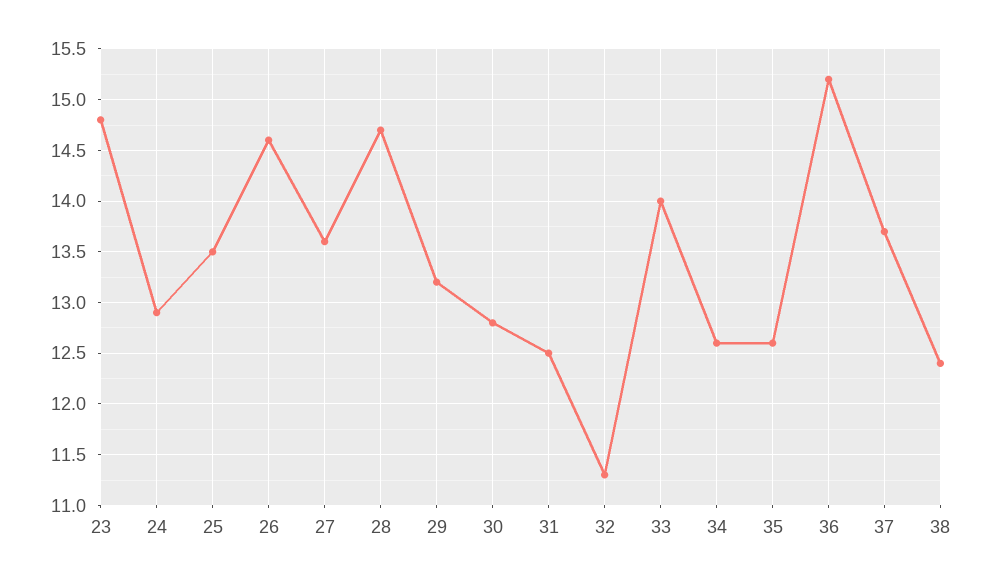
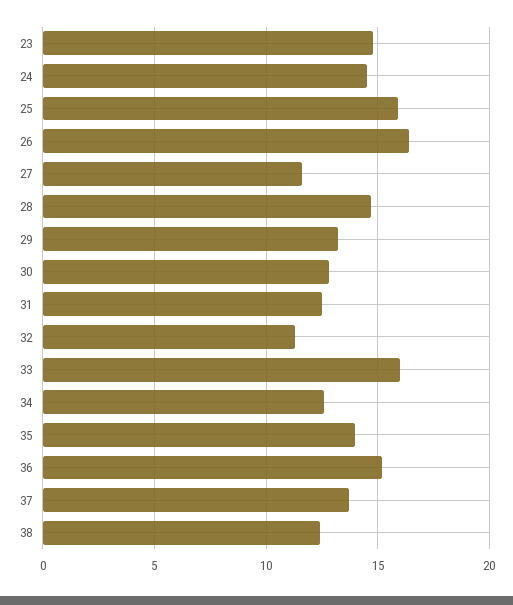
24: 12.9 -> 14.5
25: 13.5 -> 16
26: 14.6 -> 16.5
27: 13.6 -> 11.5
33: 14 -> 16
35: 12.6 -> 14

